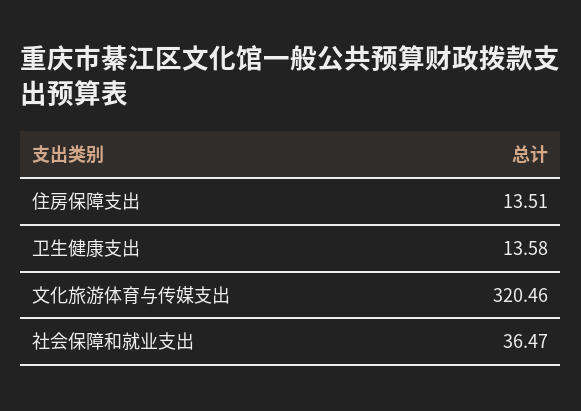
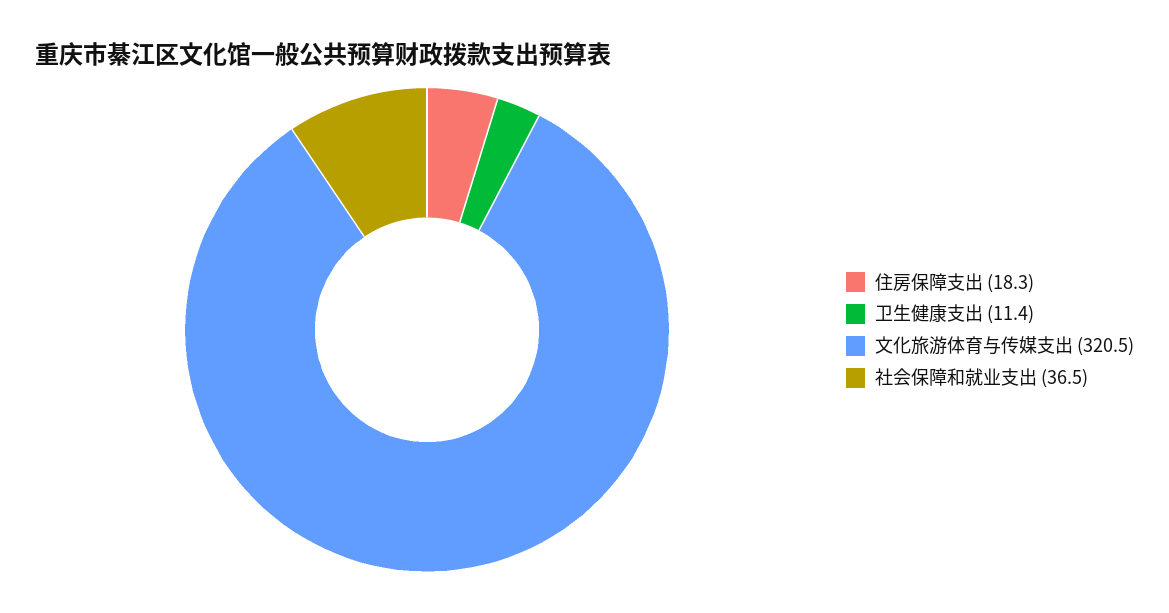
住房保障支出: 13.51 -> 18.3
卫生健康支出: 13.58 -> 11.4

